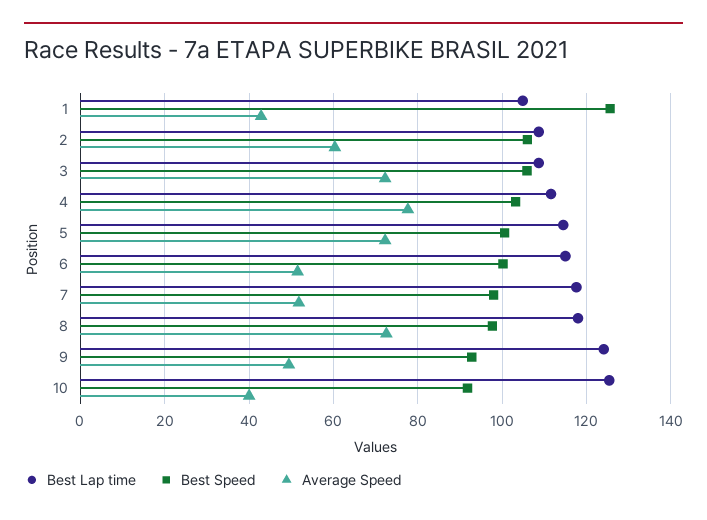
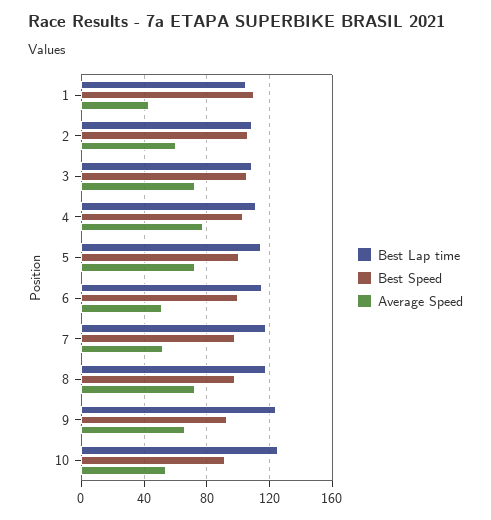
Best Speed, 1: 126 -> 110
Average Speed, 9: 50 -> 65
Average Speed, 10: 40 -> 55

